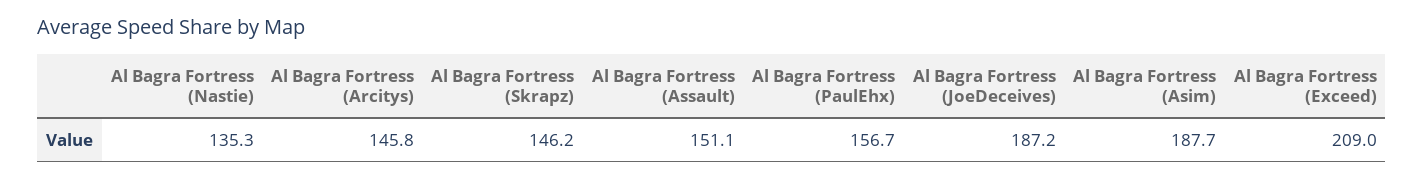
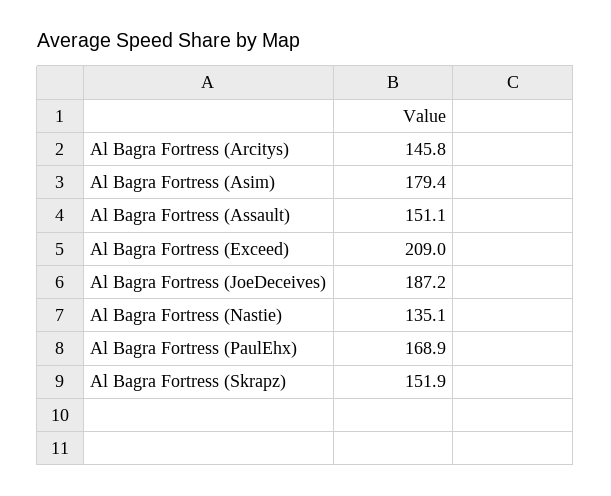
Al Bagra Fortress (Nastie): 135.3 -> 135.1
Al Bagra Fortress (Skrapz): 146.2 -> 151.9
Al Bagra Fortress (PaulEhx): 156.7 -> 168.9
Al Bagra Fortress (Asim): 187.7 -> 179.4

